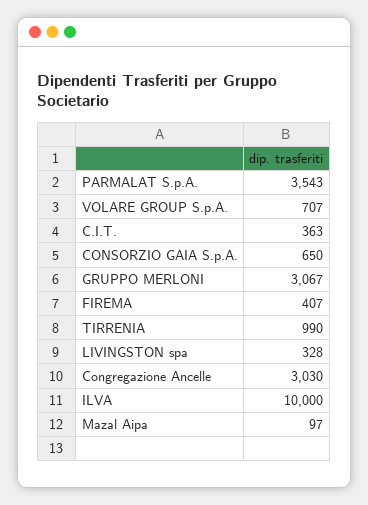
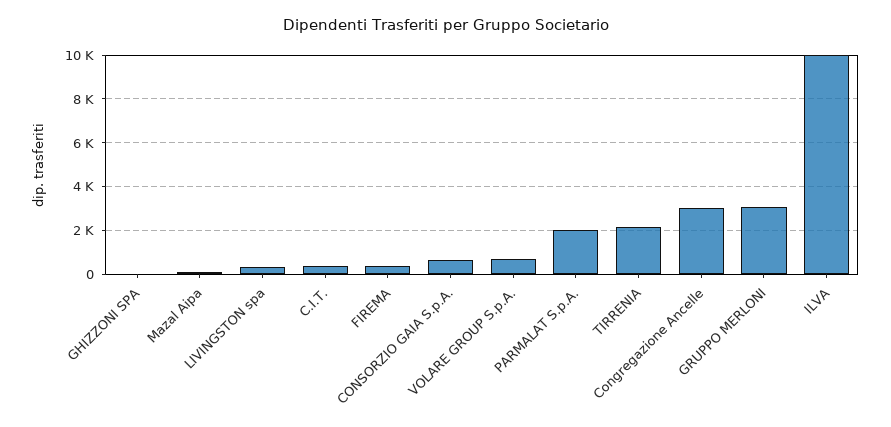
PARMALAT S.p.A.: 3543 -> 2000
TIRRENIA: 990 -> 2000
GHIZZONI SPA: none -> 0

